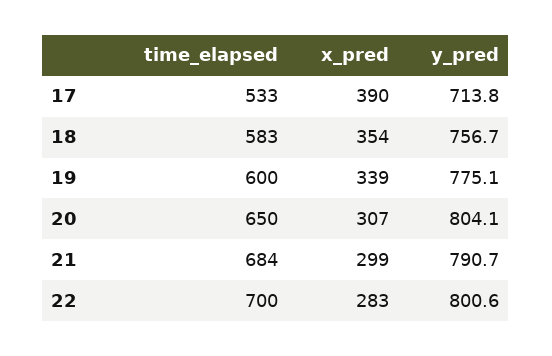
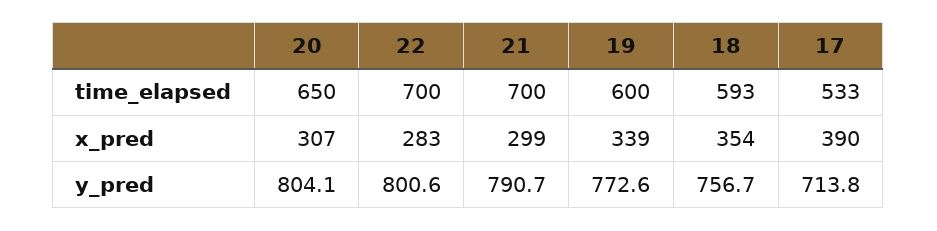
time_elapsed, 18: 583 -> 593
y_pred, 19: 775.1 -> 772.6
time_elapsed, 21: 684 -> 700

